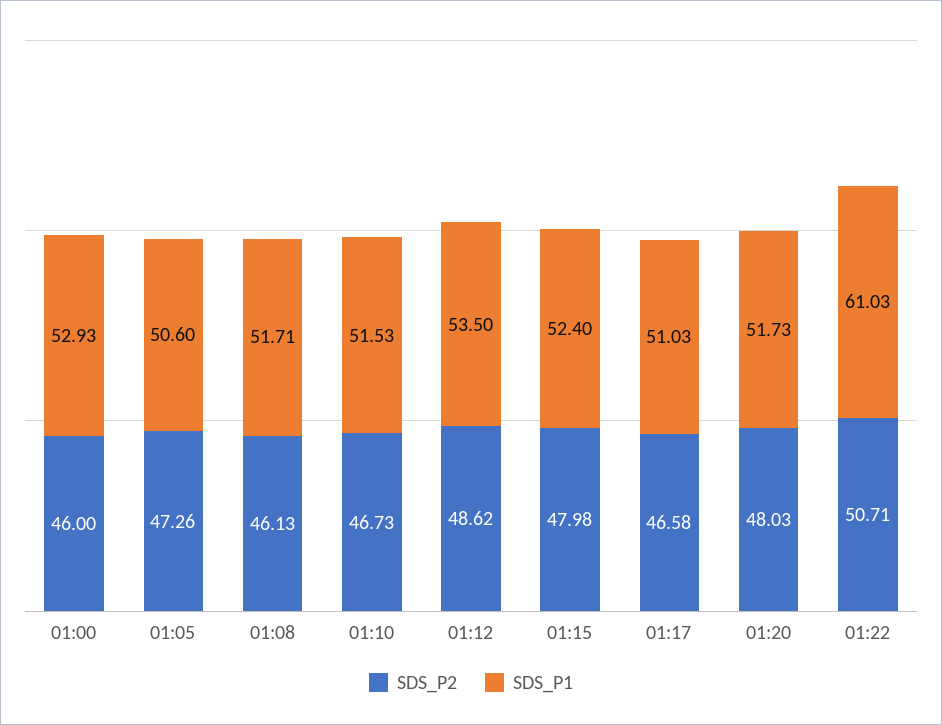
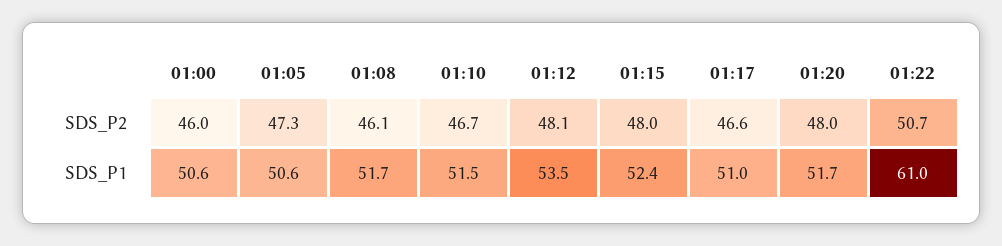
SDS_P1, 01:00: 52.93 -> 50.6
SDS_P2, 01:12: 48.62 -> 48.1

